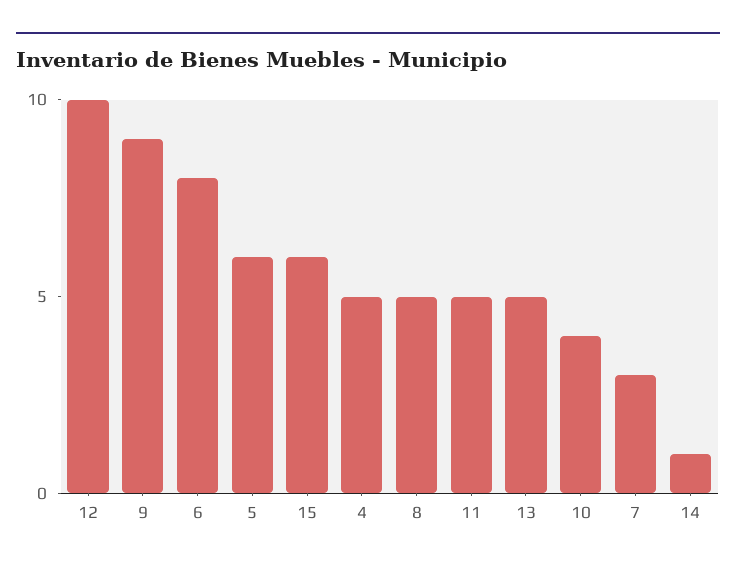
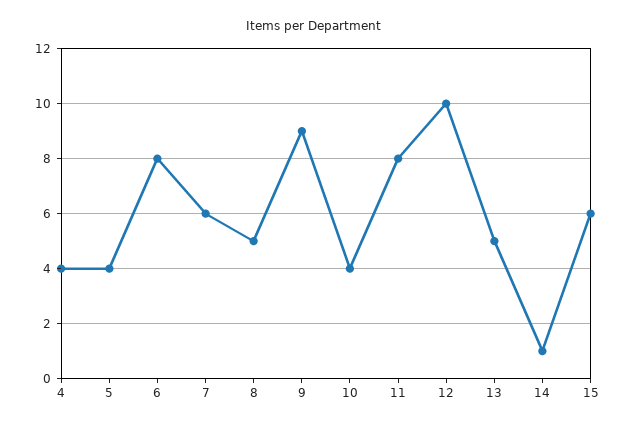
5: 6 -> 4
4: 5 -> 4
11: 5 -> 8
7: 3 -> 6

